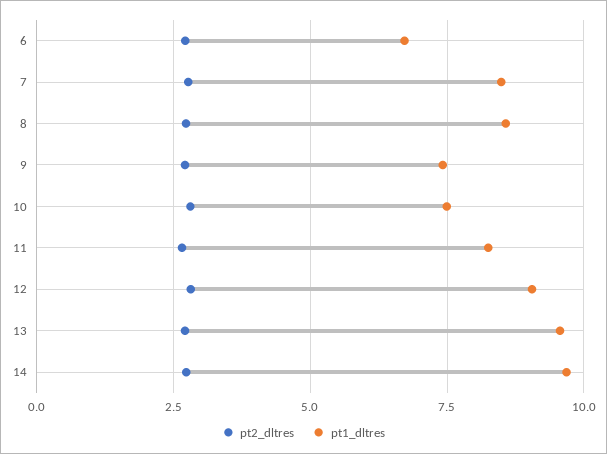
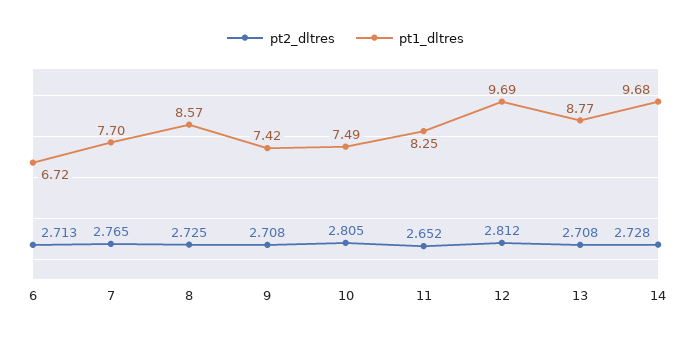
pt1_dltres, 7: 8.5 -> 7.7
pt1_dltres, 12: 9 -> 9.69
pt1_dltres, 13: 9.5 -> 8.77

